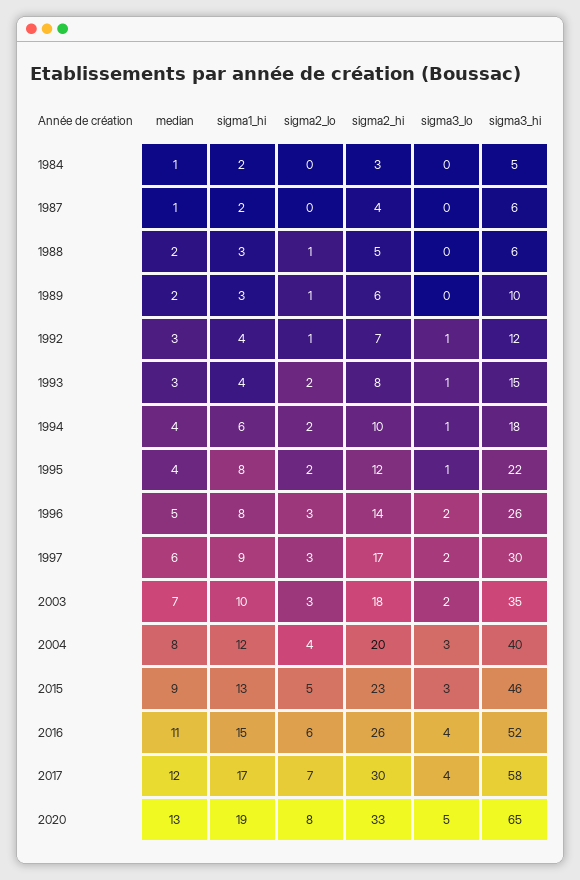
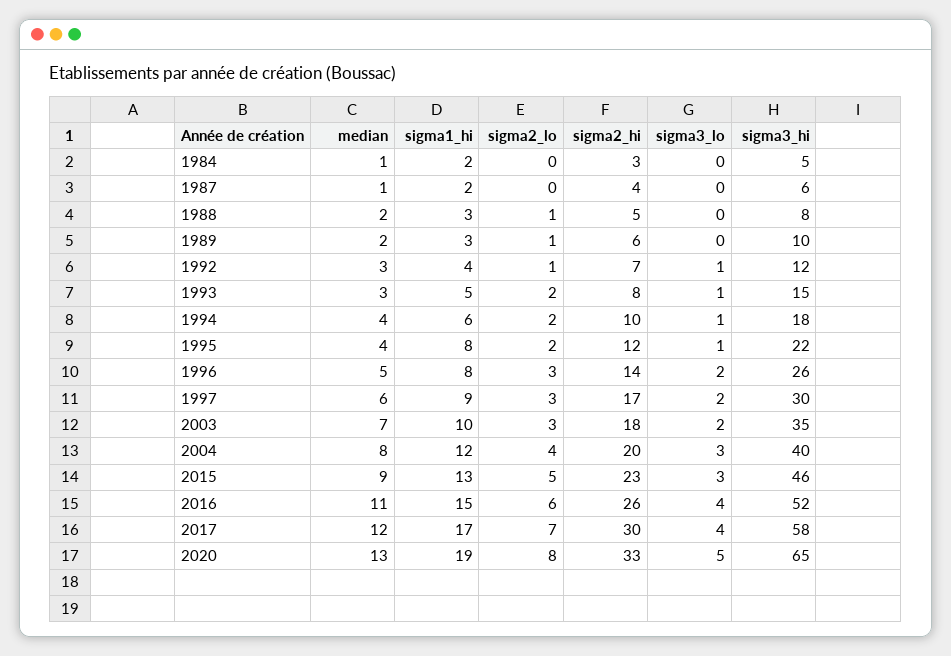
sigma3_hi, 1988: 6 -> 8
sigma1_hi, 1993: 4 -> 5

